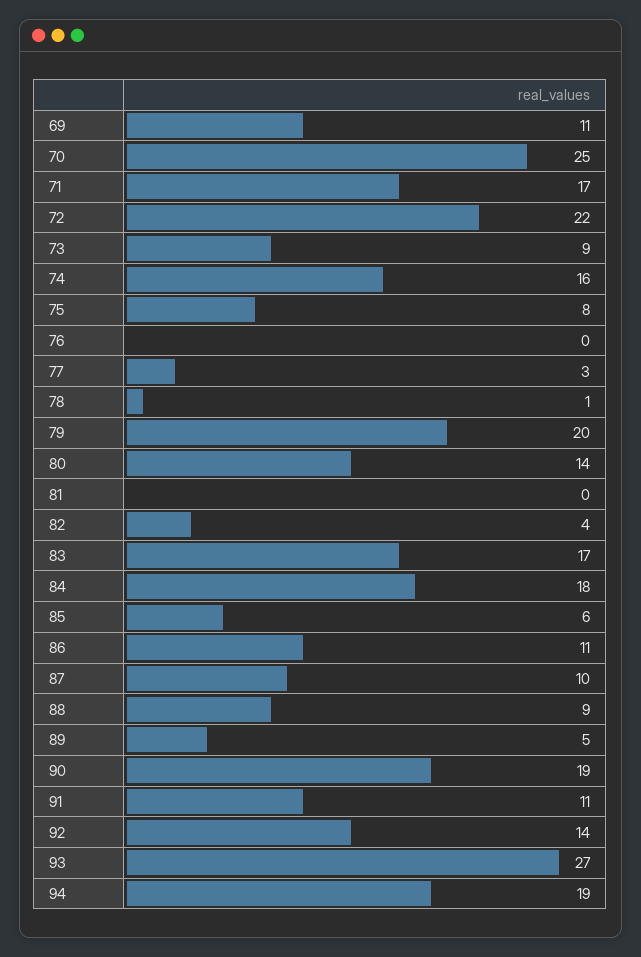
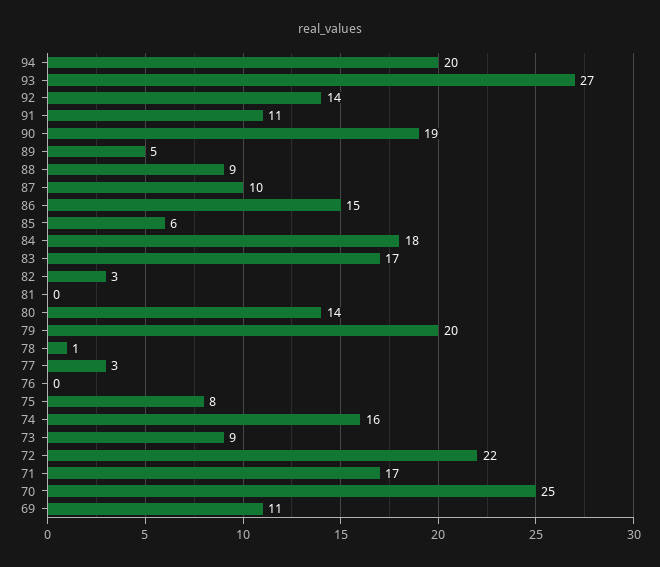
82: 4 -> 3
86: 11 -> 15
94: 19 -> 20

